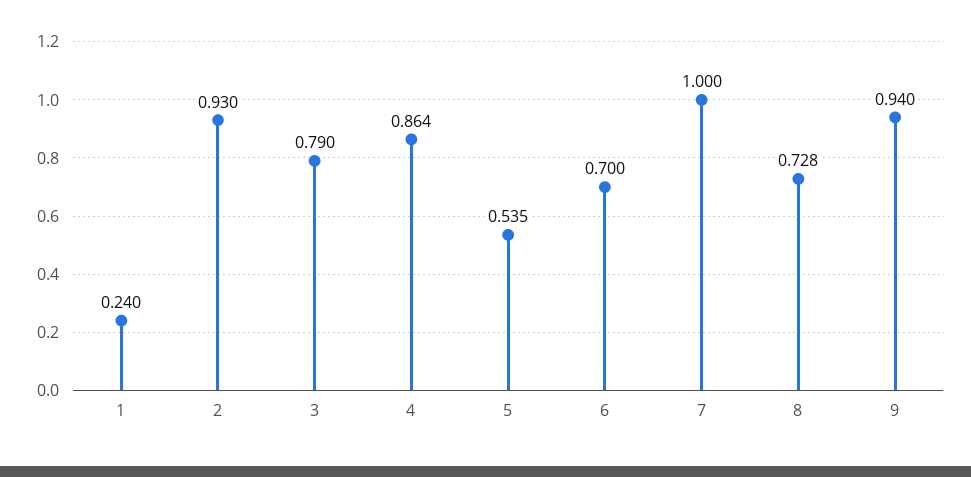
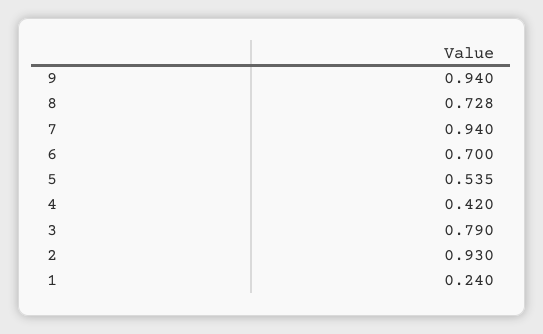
4: 0.864 -> 0.42
7: 1 -> 0.94

